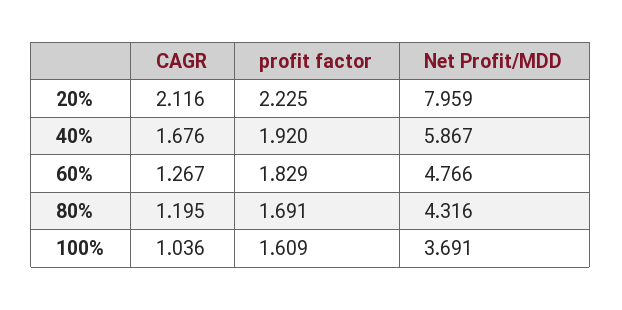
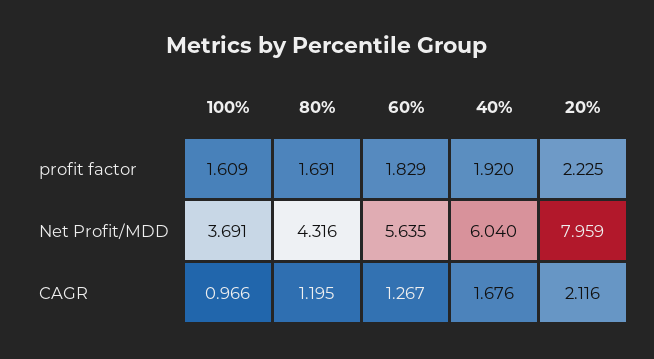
Net Profit/MDD, 40%: 5.867 -> 6.04
Net Profit/MDD, 60%: 4.766 -> 5.635
CAGR, 100%: 1.036 -> 0.966

